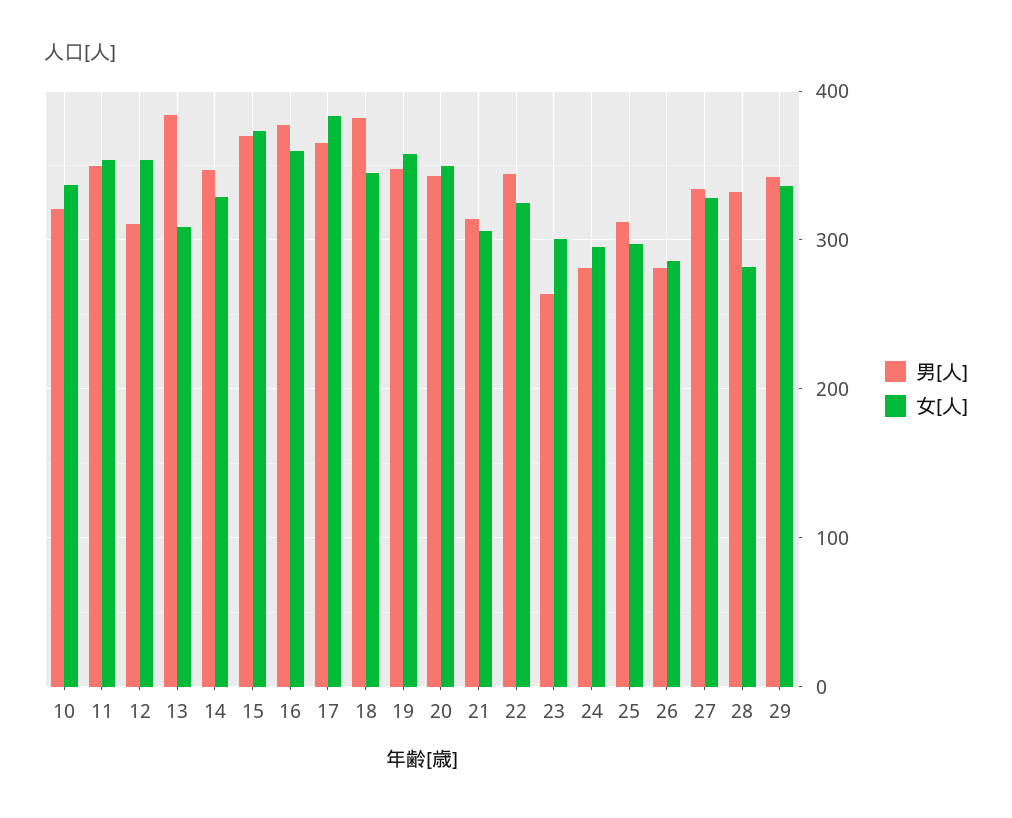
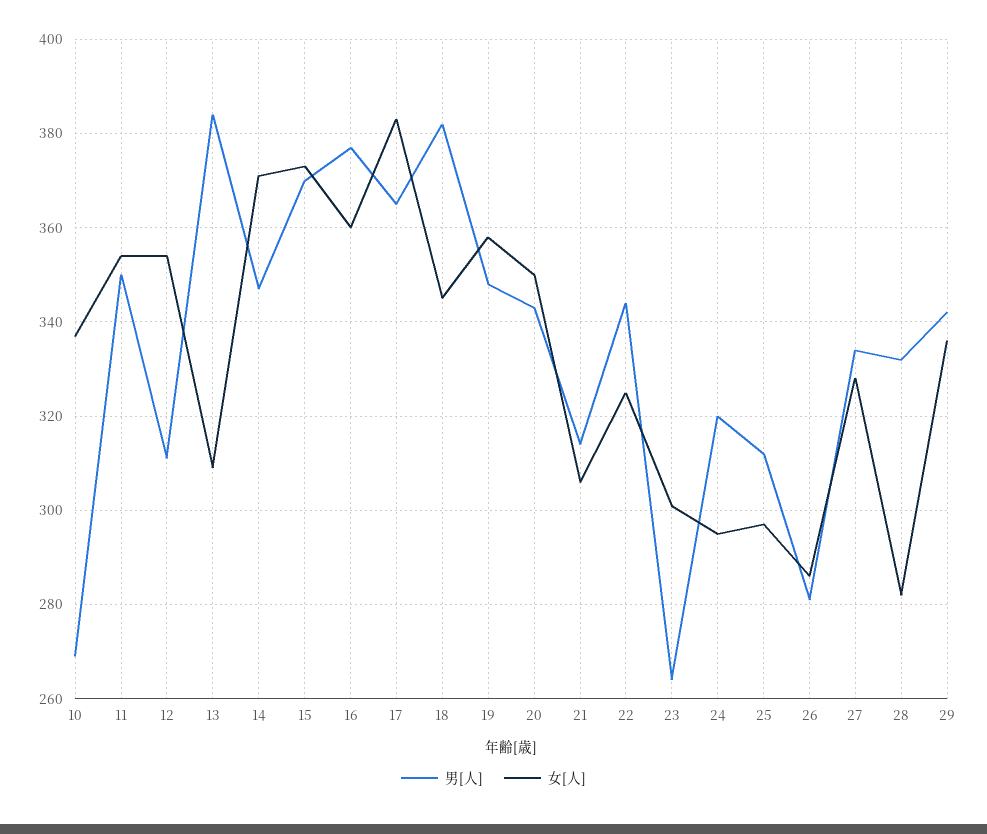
男[人], 10: 320 -> 270
女[人], 14: 330 -> 370
男[人], 24: 280 -> 320

